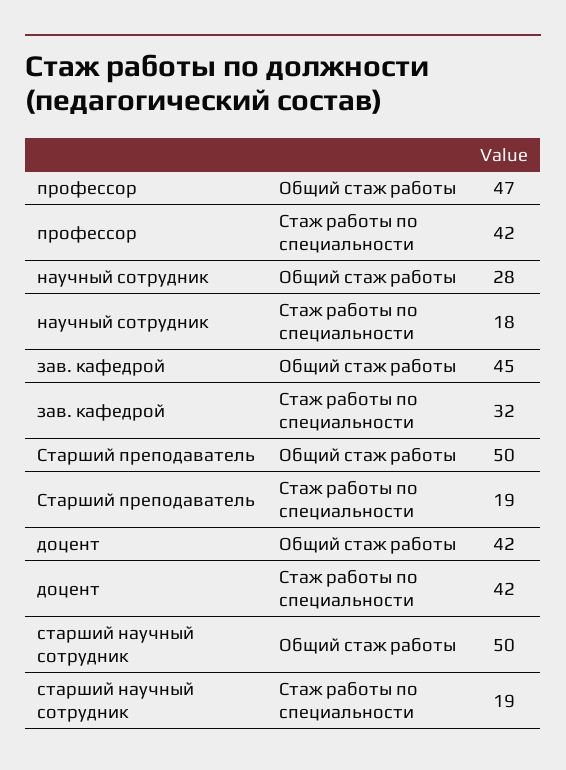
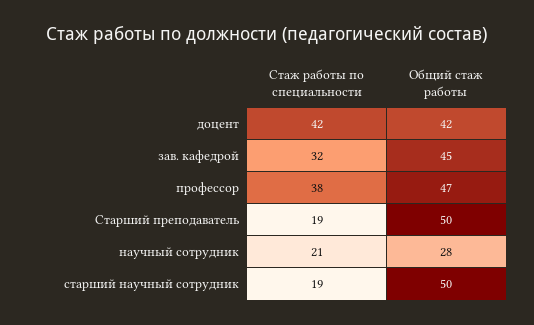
профессор, Стаж работы по специальности: 42 -> 38
научный сотрудник, Стаж работы по специальности: 18 -> 21

